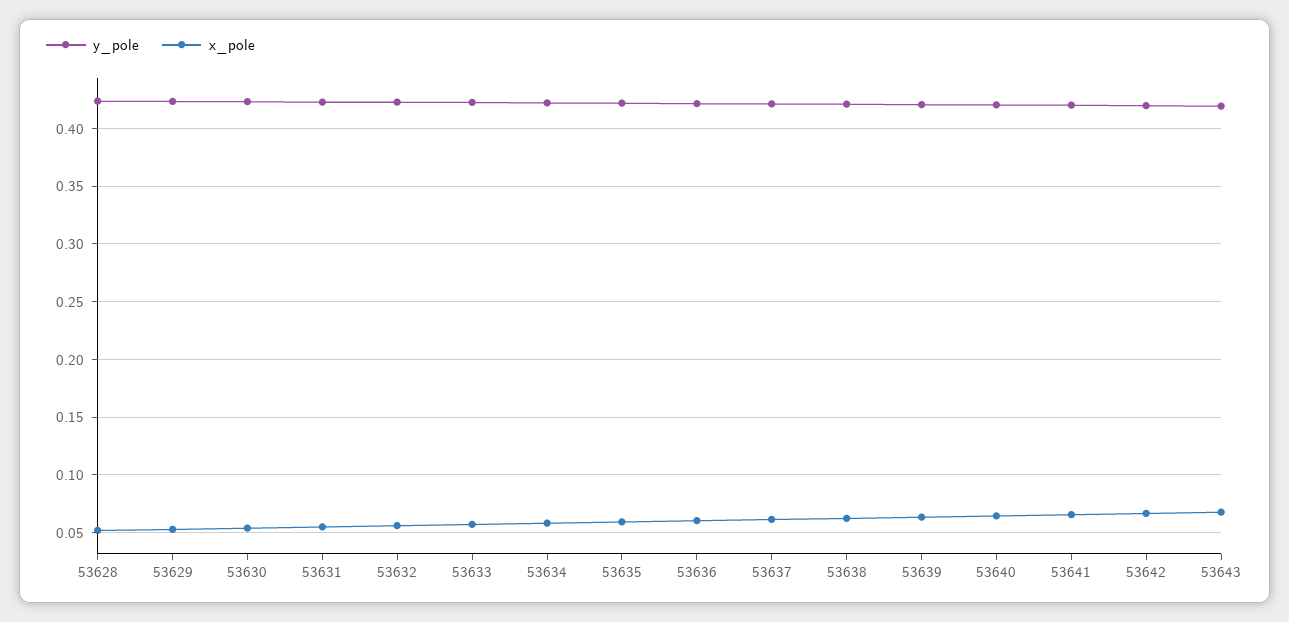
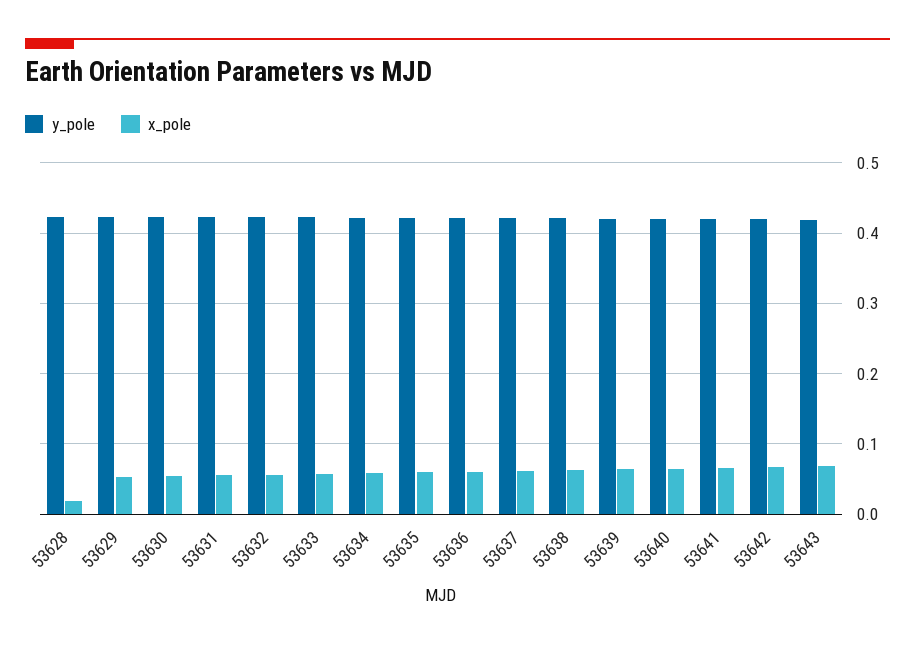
x_pole, 53628: 0.05 -> 0.02

